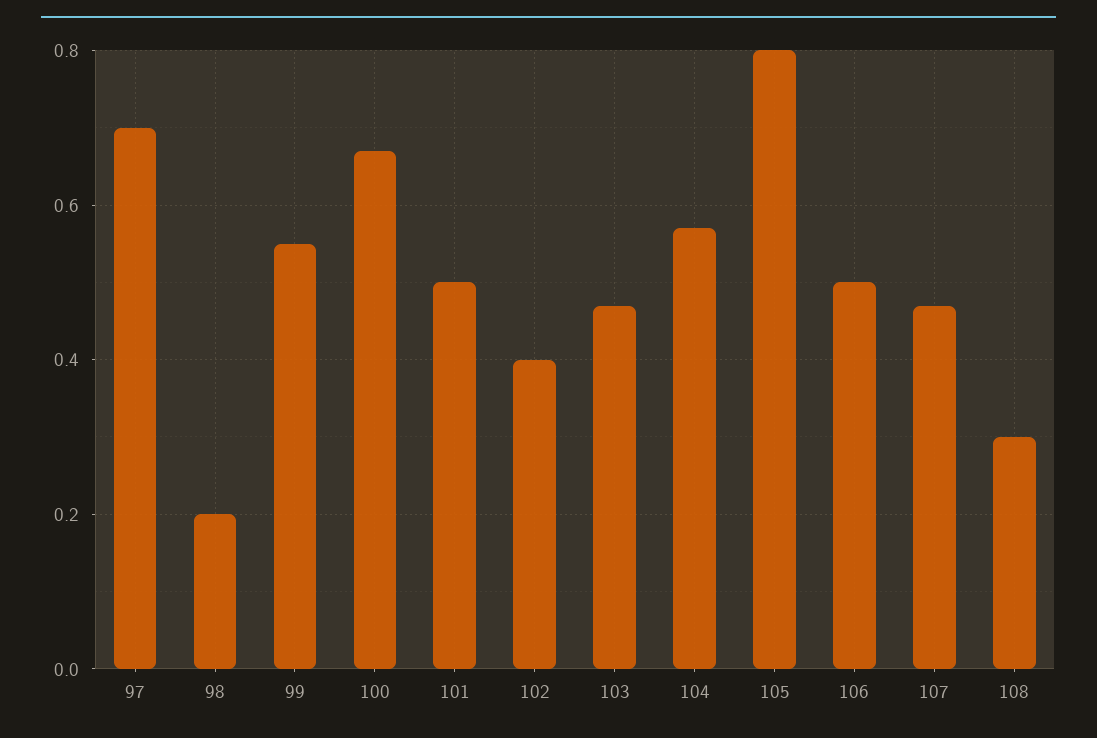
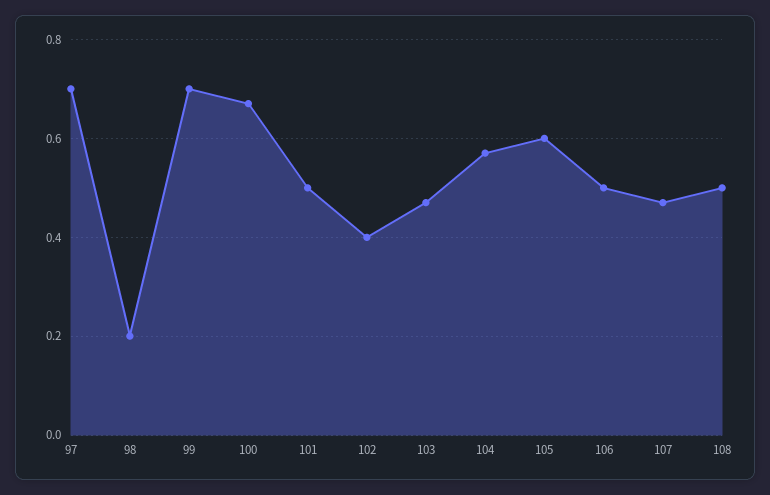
99: 0.55 -> 0.7
105: 0.8 -> 0.6
108: 0.3 -> 0.5

